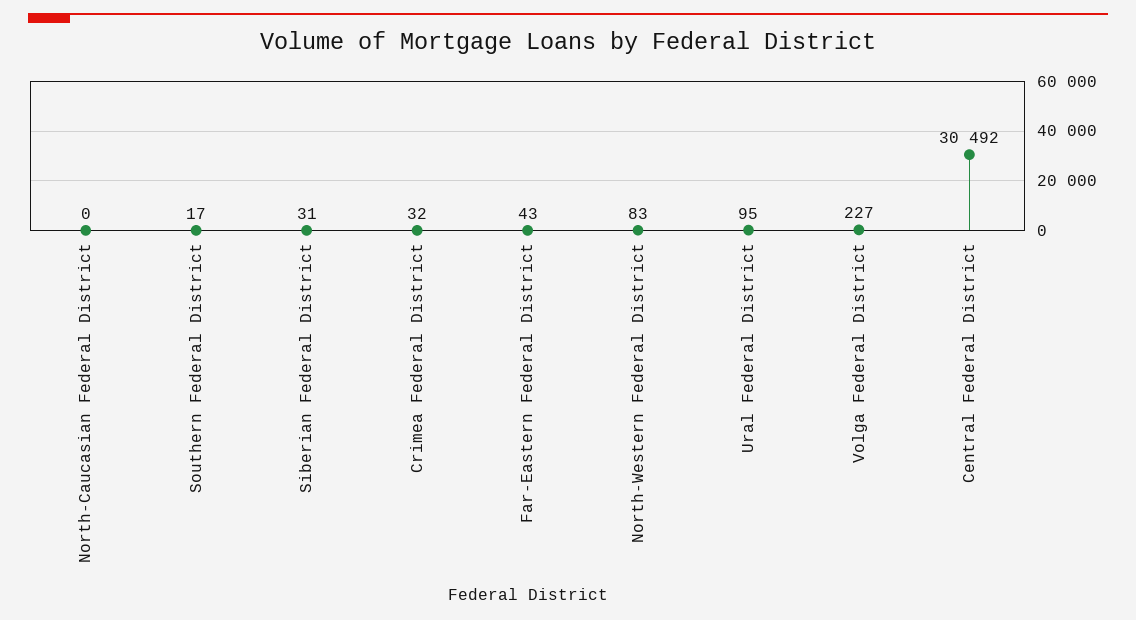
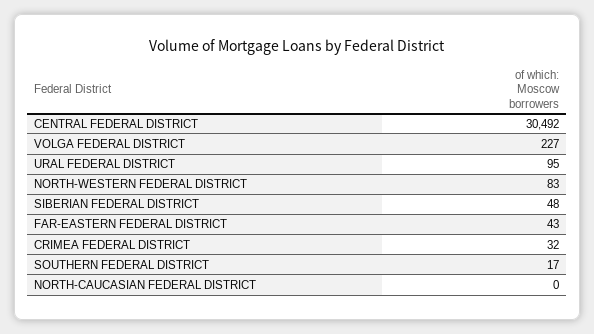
Siberian Federal District: 31 -> 48

